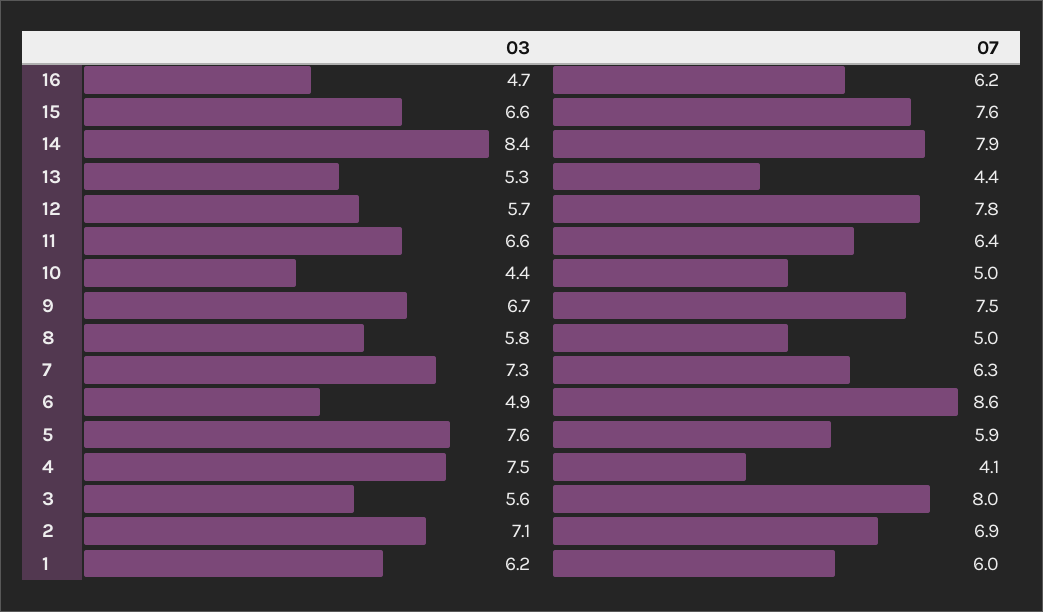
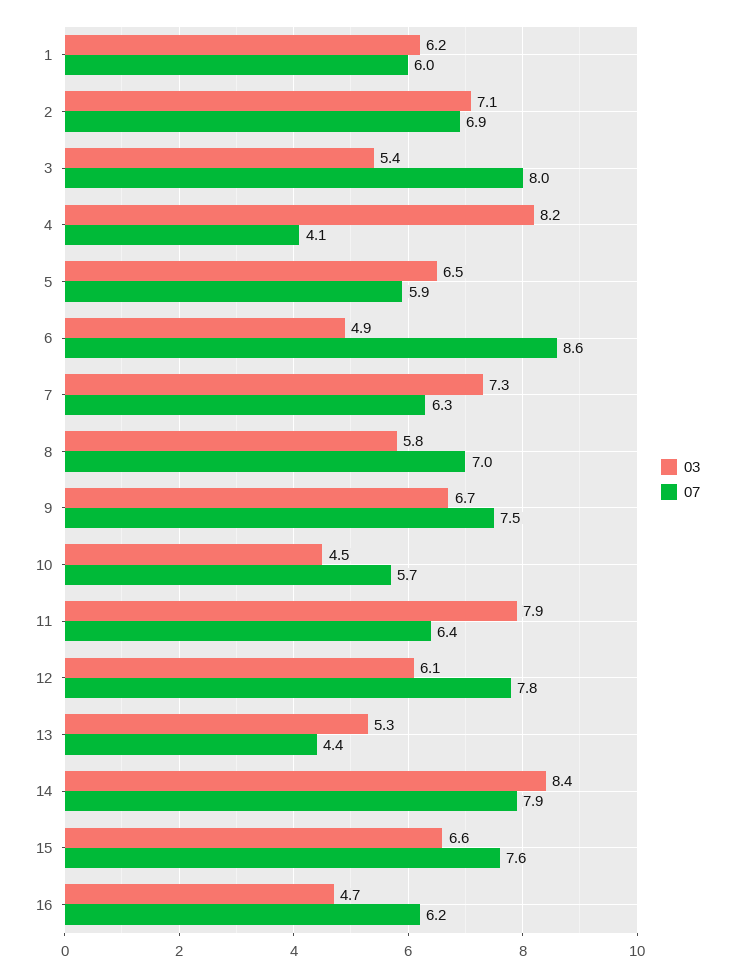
03, 12: 5.7 -> 6.1
03, 11: 6.6 -> 7.9
03, 10: 4.4 -> 4.5
07, 10: 5 -> 5.7
07, 8: 5 -> 7
03, 5: 7.6 -> 6.5
03, 4: 7.5 -> 8.2
03, 3: 5.6 -> 5.4

